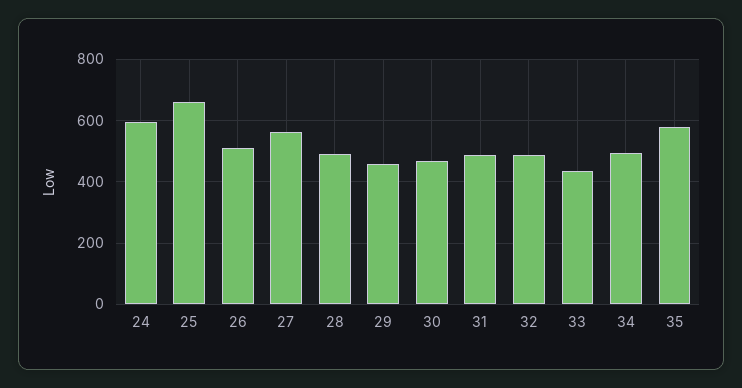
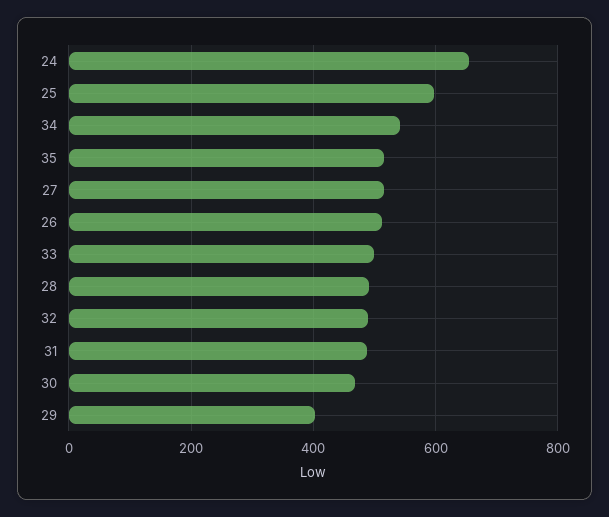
24: 600 -> 660
25: 660 -> 600
27: 560 -> 520
29: 460 -> 400
33: 440 -> 500
34: 500 -> 540
35: 580 -> 520

